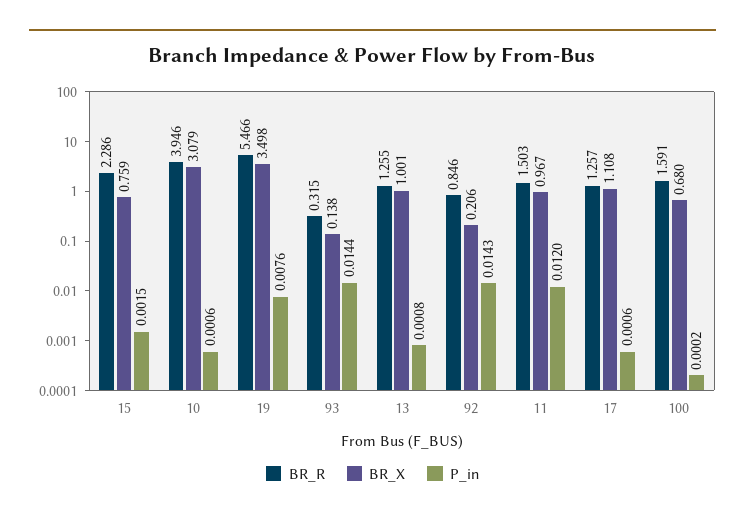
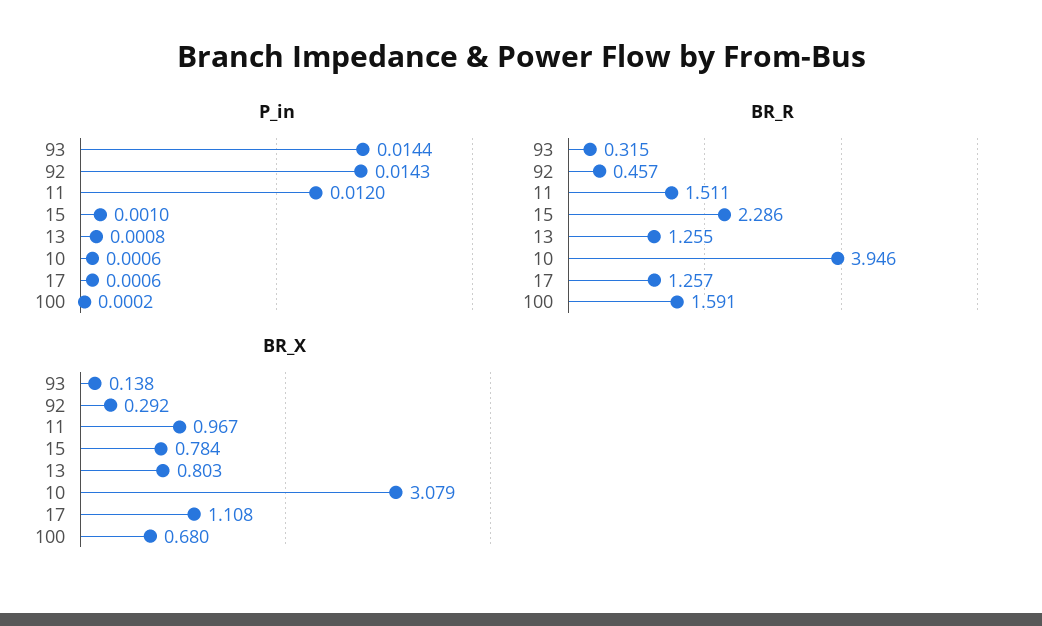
BR_X, 15: 0.759 -> 0.784
P_in, 15: 0.0015 -> 0.001
BR_R, 19: 5.466 -> none
BR_X, 19: 3.498 -> none
P_in, 19: 0.0076 -> none
BR_X, 13: 1.001 -> 0.803
BR_R, 92: 0.846 -> 0.457
BR_X, 92: 0.206 -> 0.292
BR_R, 11: 1.503 -> 1.511

